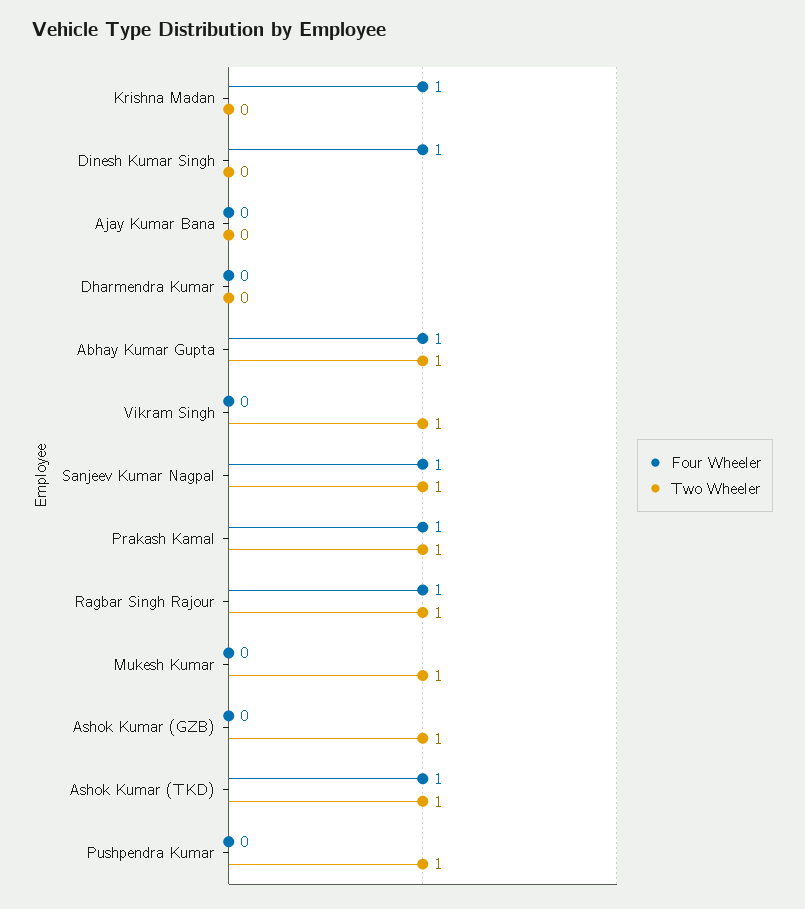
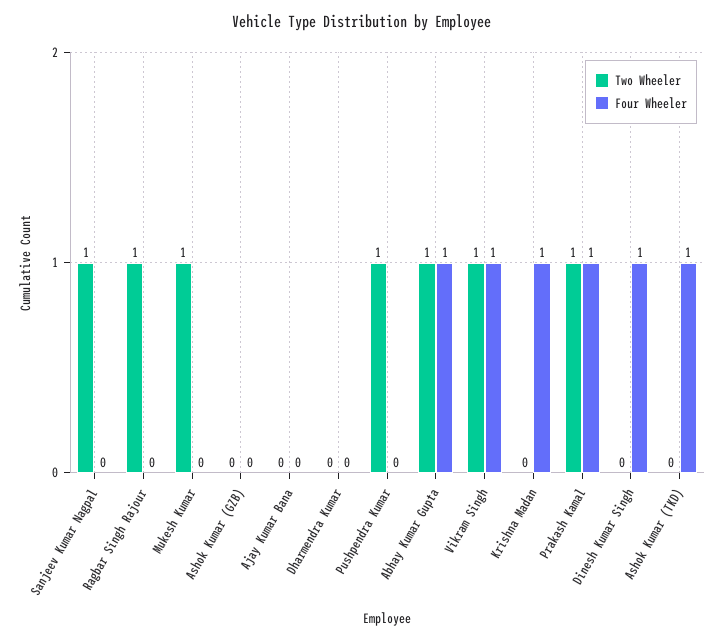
Four Wheeler, Vikram Singh: 0 -> 1
Four Wheeler, Sanjeev Kumar Nagpal: 1 -> 0
Four Wheeler, Ragbar Singh Rajour: 1 -> 0
Two Wheeler, Ashok Kumar (GZB): 1 -> 0
Two Wheeler, Ashok Kumar (TKD): 1 -> 0

